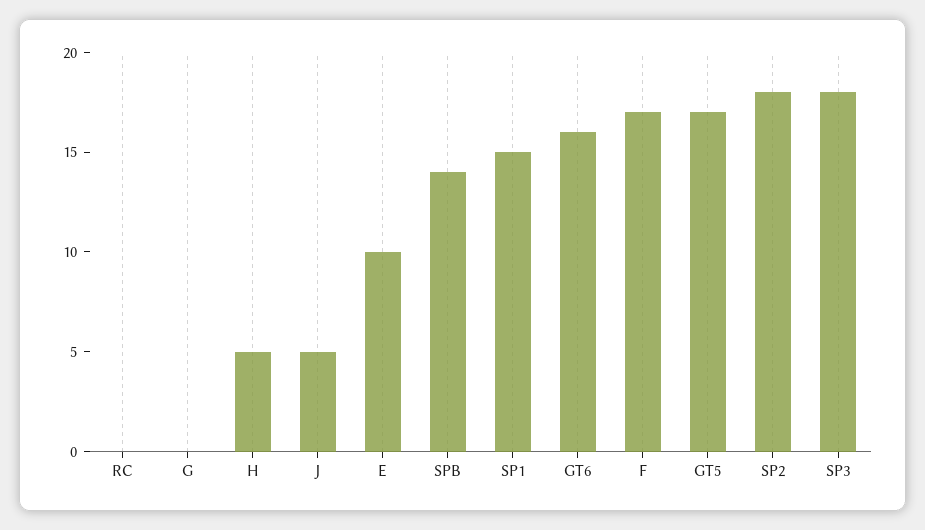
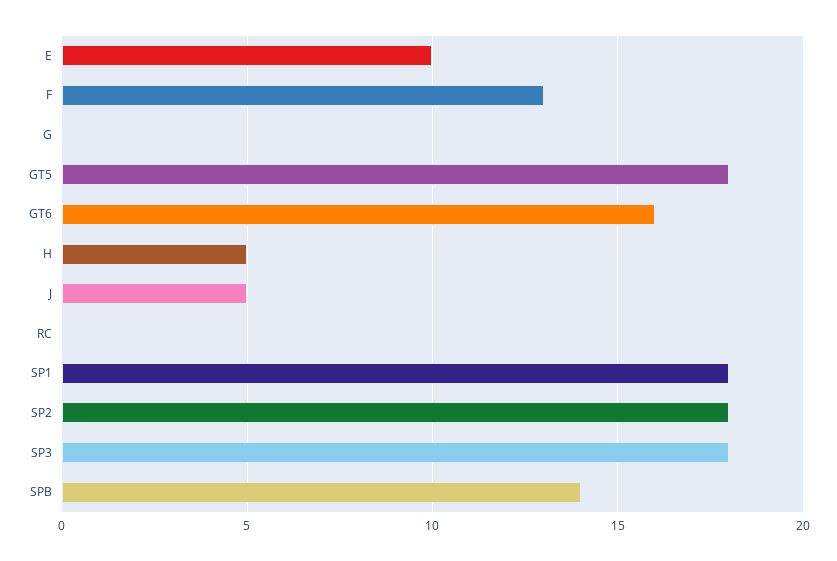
SP1: 15 -> 18
F: 17 -> 13
GT5: 17 -> 18

